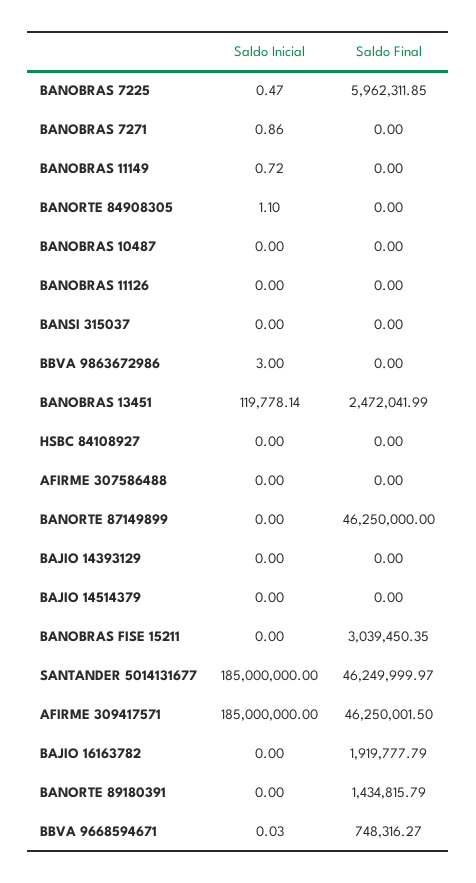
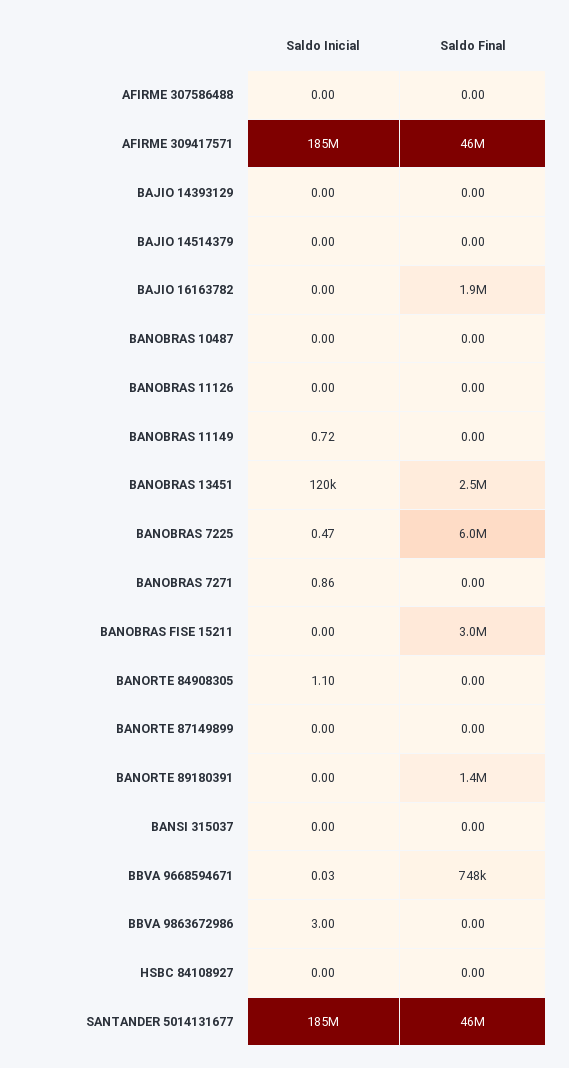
Saldo Final, BANORTE 87149899: 46250000 -> 0

